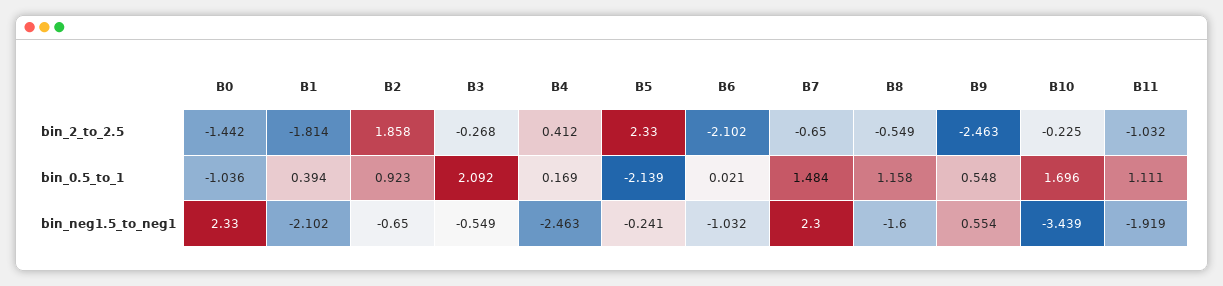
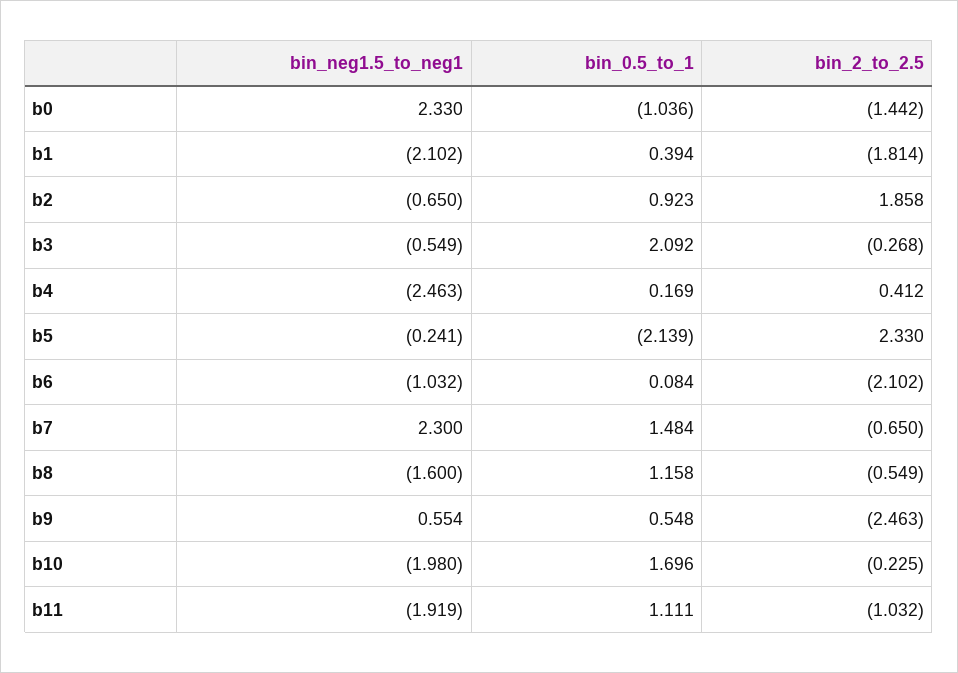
B6, bin_0.5_to_1: 0.021 -> 0.084
B10, bin_neg1.5_to_neg1: -3.439 -> -1.98

